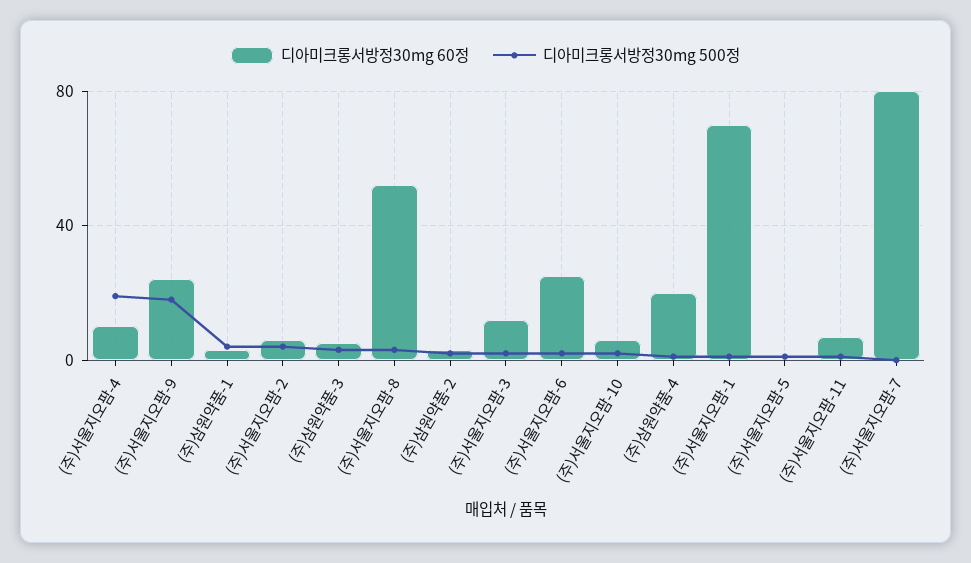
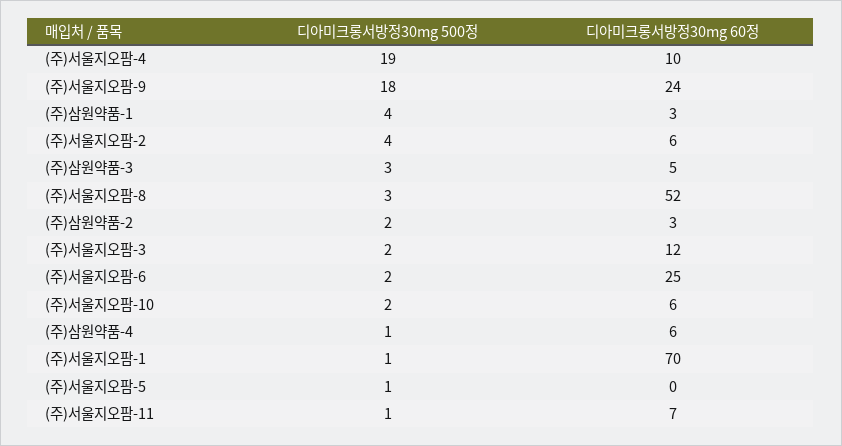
디아미크롱서방정30mg 60정, (주)삼원약품-4: 20 -> 6
디아미크롱서방정30mg 60정, (주)서울지오팜-7: 80 -> none
디아미크롱서방정30mg 500정, (주)서울지오팜-7: 0 -> none

